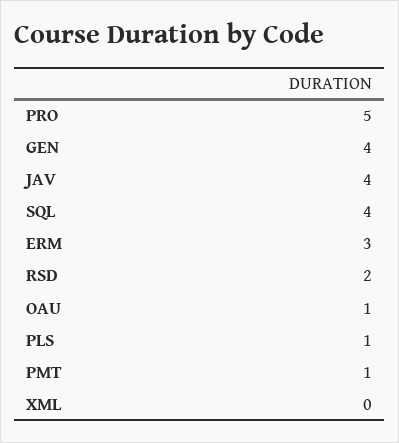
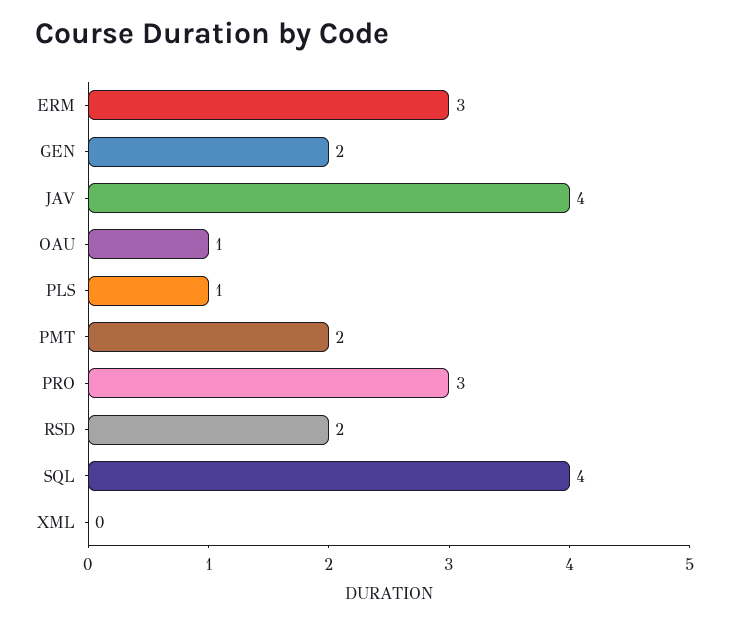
PRO: 5 -> 3
GEN: 4 -> 2
PMT: 1 -> 2

